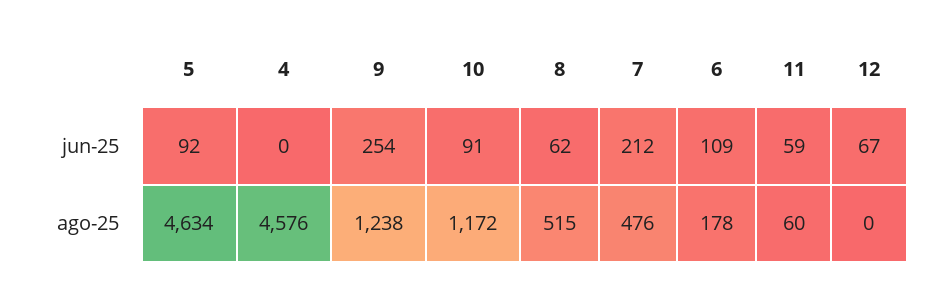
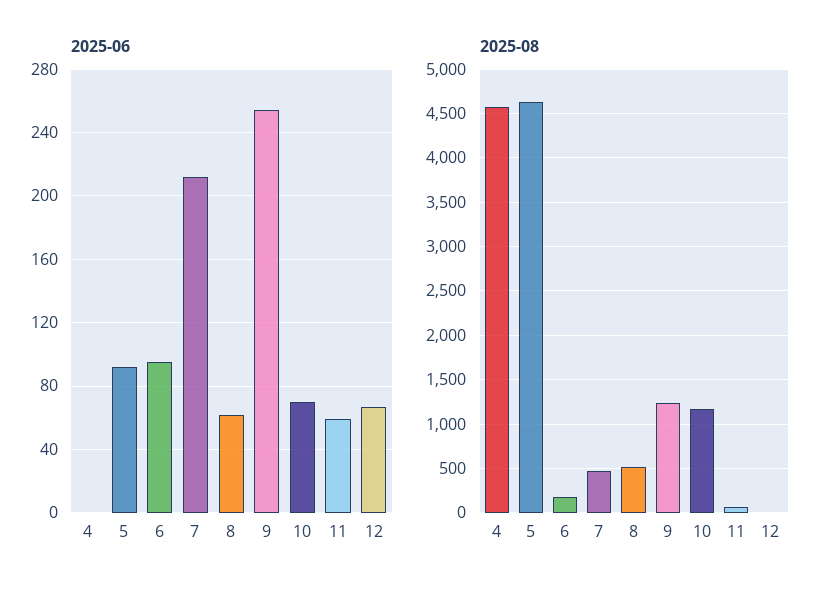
jun-25, 10: 91 -> 70
jun-25, 6: 109 -> 95

